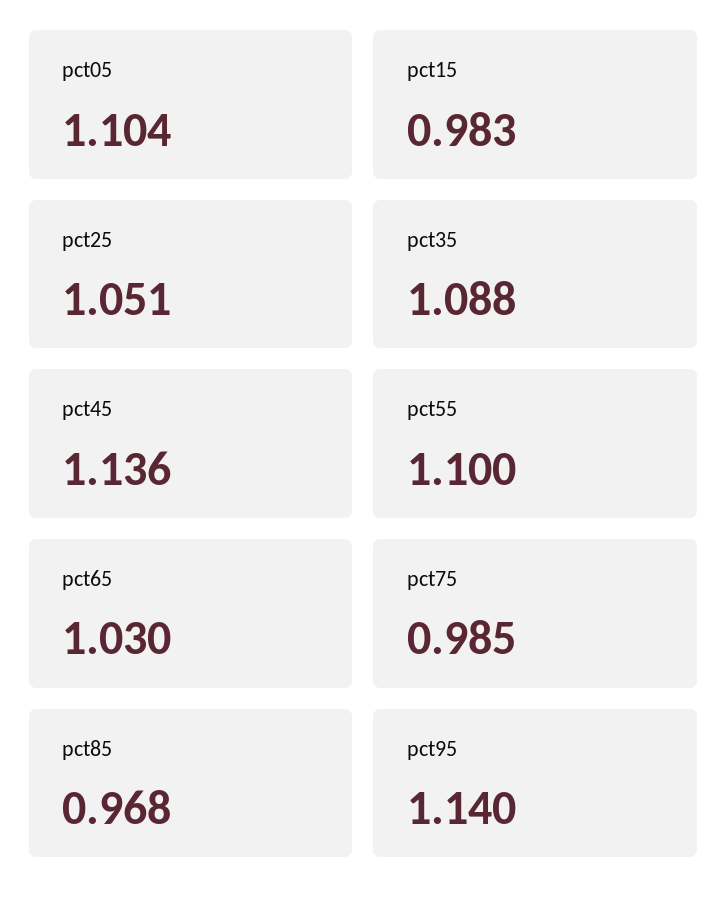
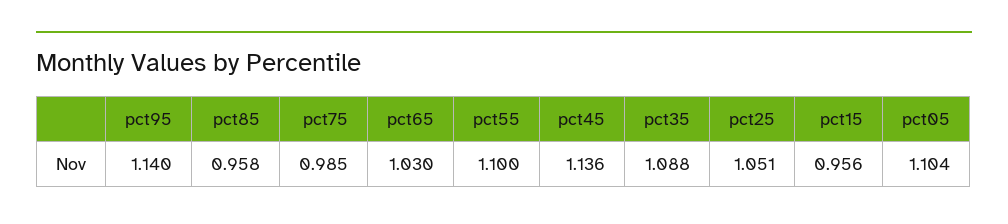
pct15: 0.983 -> 0.956
pct85: 0.968 -> 0.958

